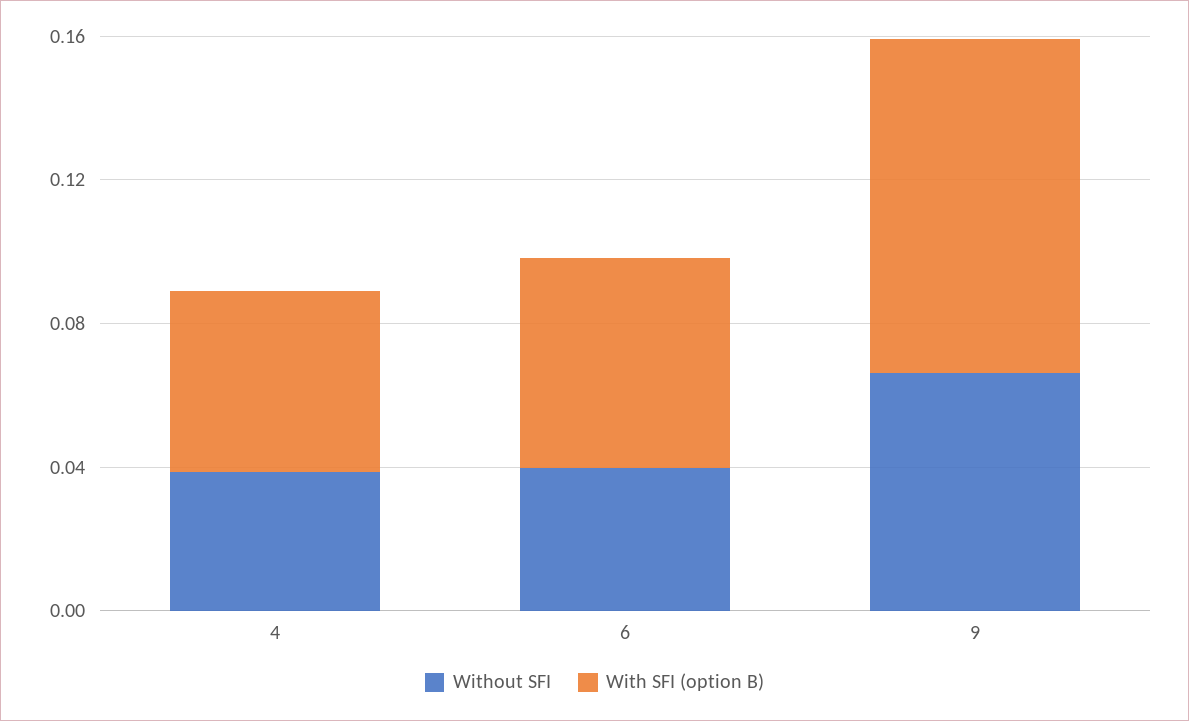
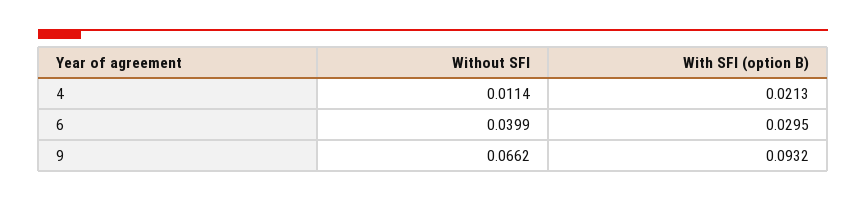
Without SFI, 4: 0.04 -> 0.0114
With SFI (option B), 4: 0.05 -> 0.0213
With SFI (option B), 6: 0.06 -> 0.0295

